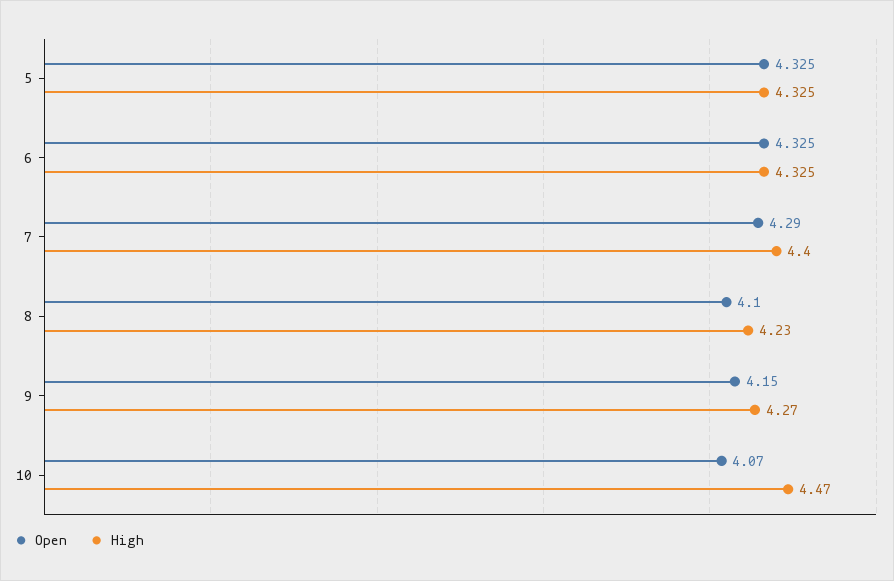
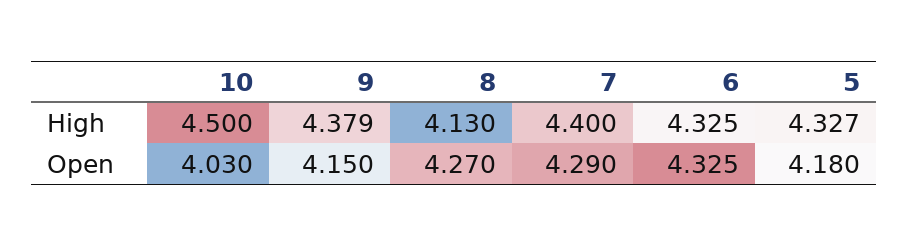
Open, 5: 4.325 -> 4.18
High, 5: 4.325 -> 4.327
Open, 8: 4.1 -> 4.27
High, 8: 4.23 -> 4.13
High, 9: 4.27 -> 4.379
Open, 10: 4.07 -> 4.03
High, 10: 4.47 -> 4.5

